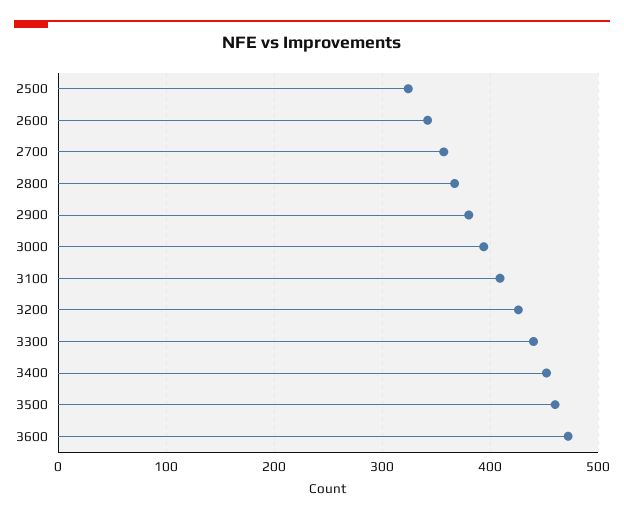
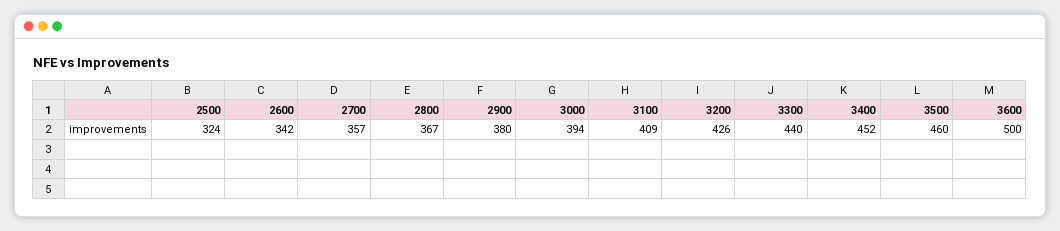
3600: 470 -> 500

